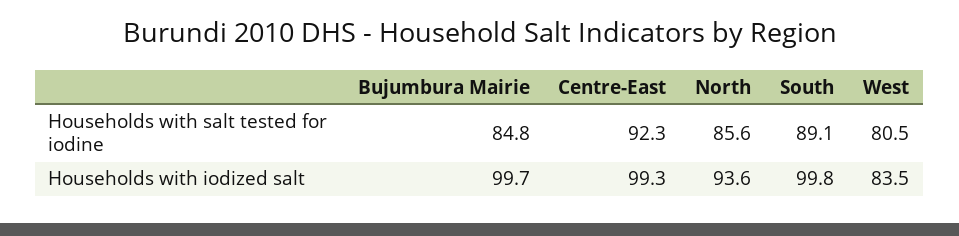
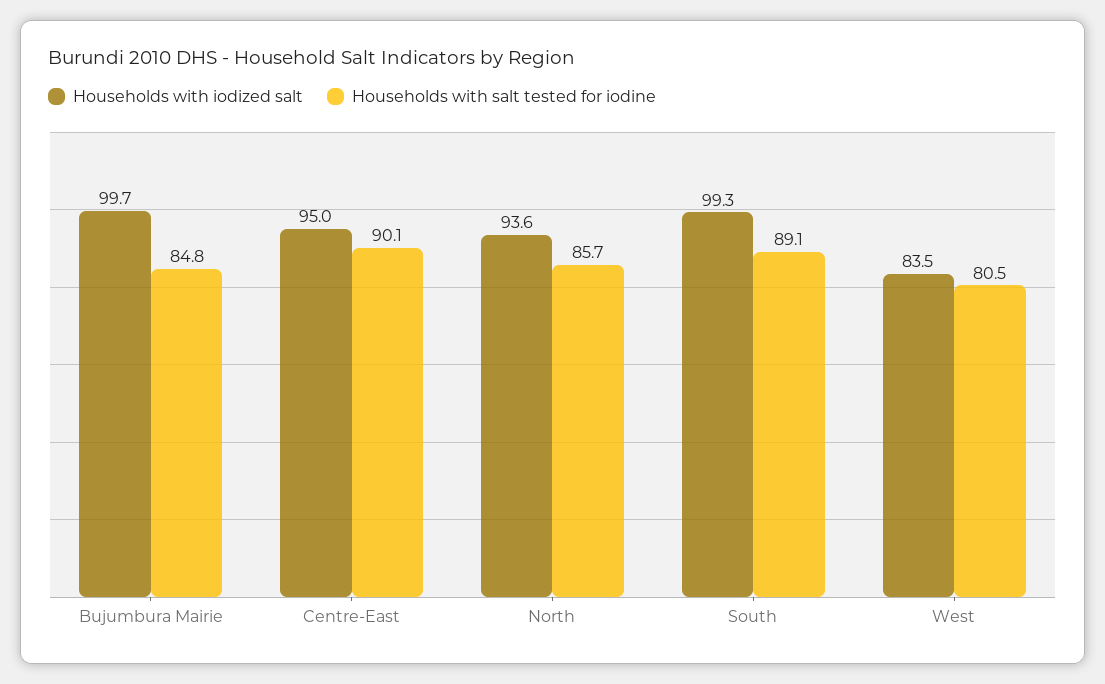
Households with salt tested for iodine, Centre-East: 92.3 -> 90.1
Households with salt tested for iodine, North: 85.6 -> 85.7
Households with iodized salt, Centre-East: 99.3 -> 95
Households with iodized salt, South: 99.8 -> 99.3

